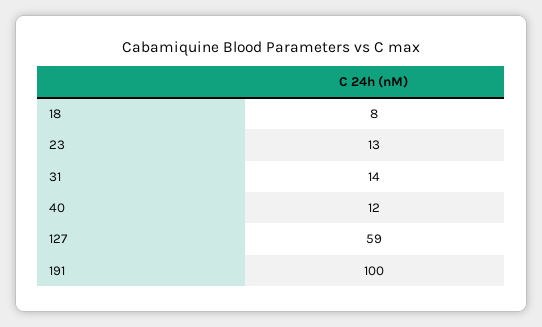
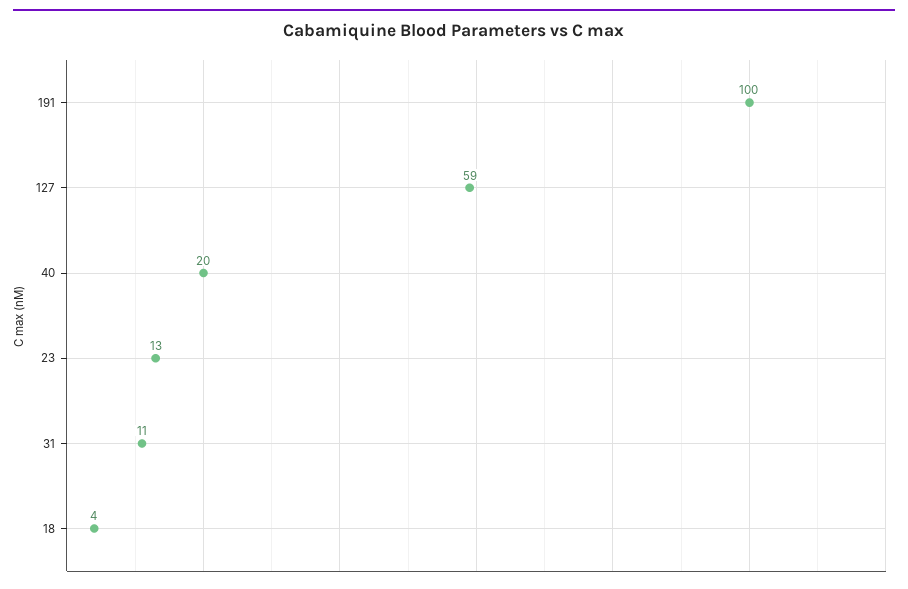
18: 8 -> 4
31: 14 -> 11
40: 12 -> 20

